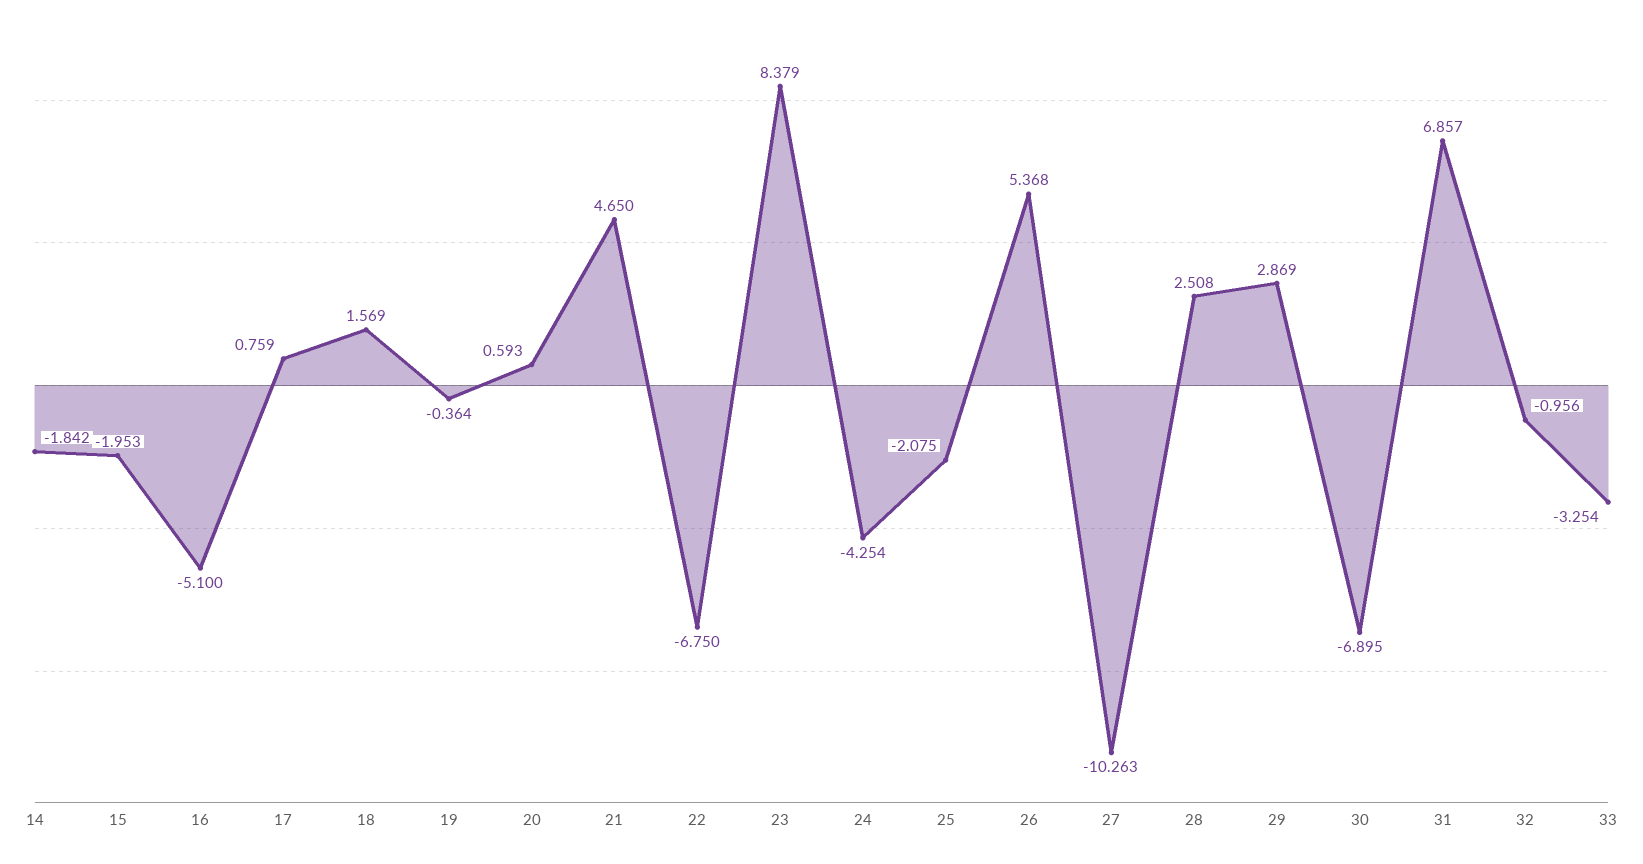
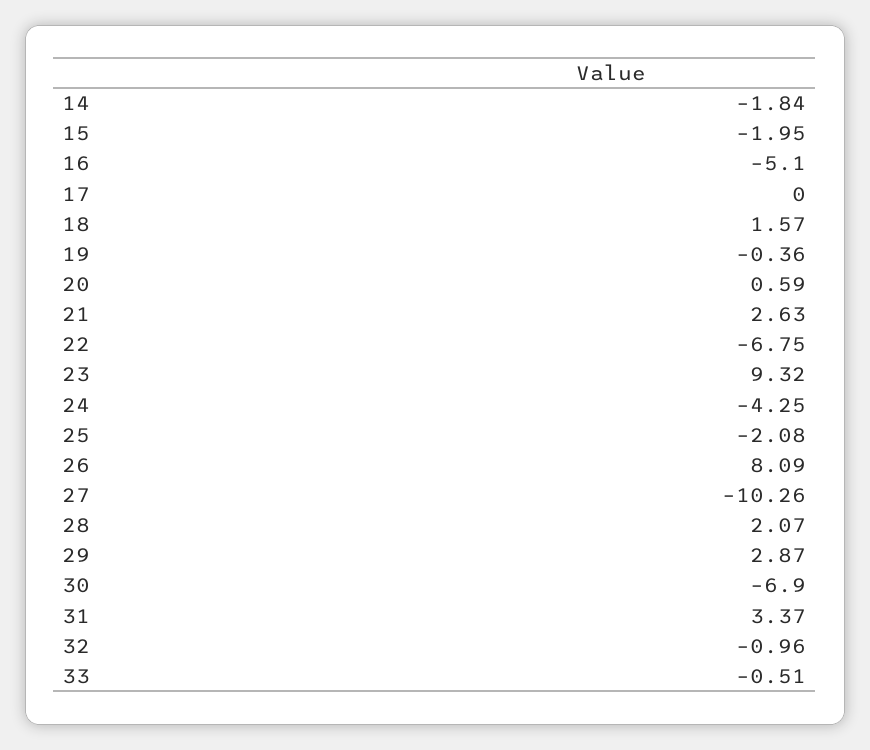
17: 0.759 -> 0
21: 4.65 -> 2.63
23: 8.379 -> 9.32
26: 5.368 -> 8.09
28: 2.508 -> 2.07
31: 6.857 -> 3.37
33: -3.254 -> -0.51

